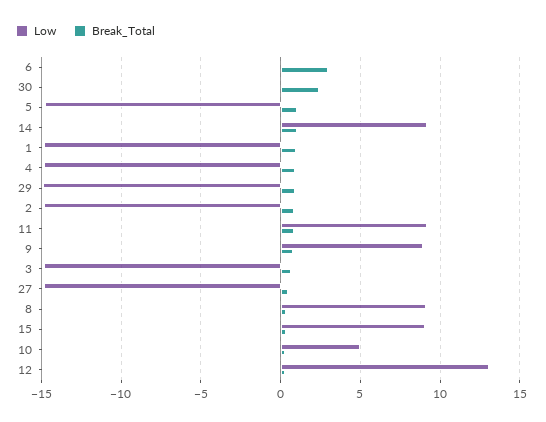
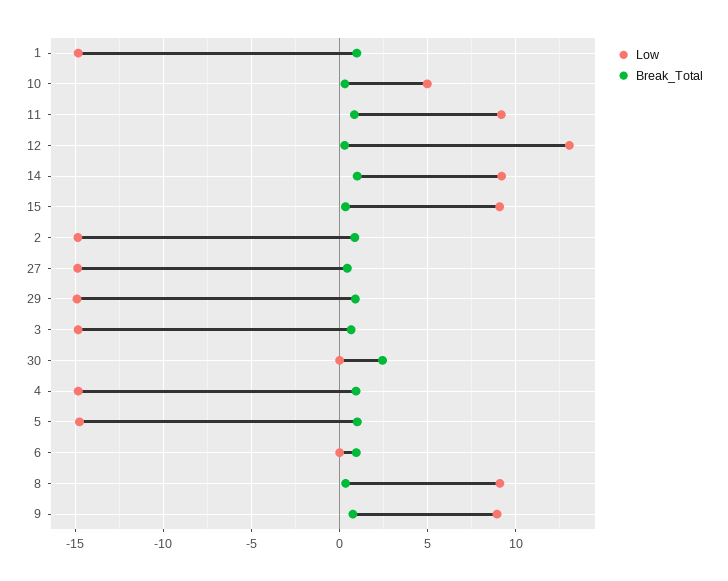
Break_Total, 6: 3 -> 1

